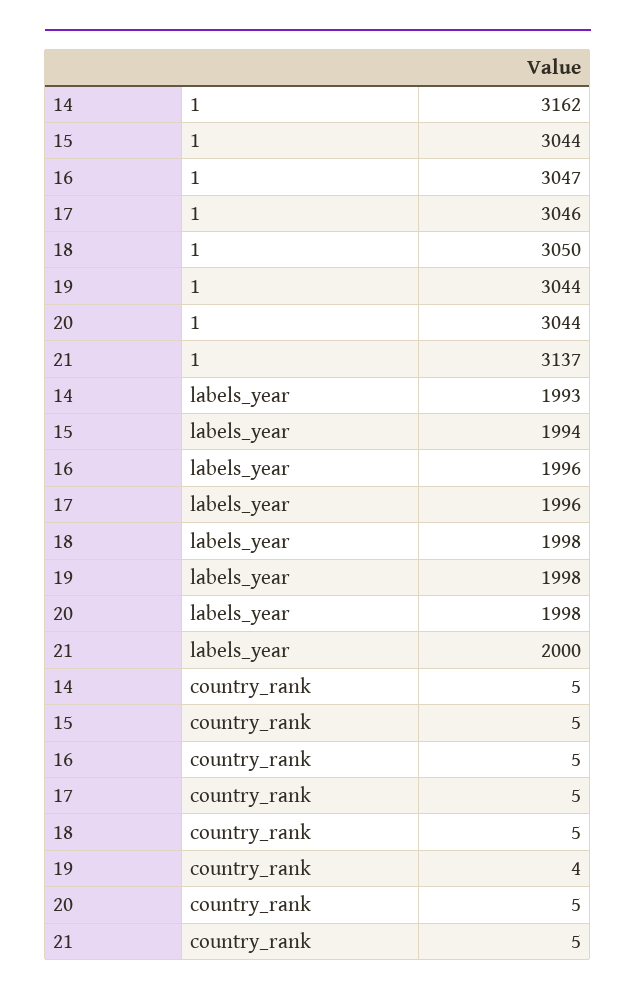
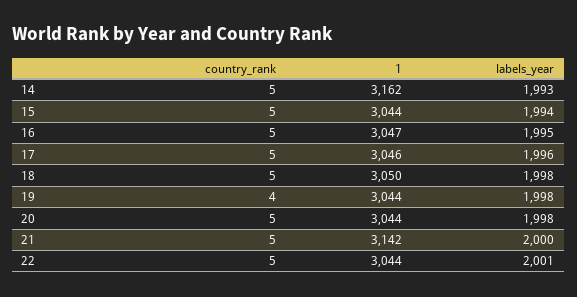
21, 1: 3137 -> 3142
16, labels_year: 1996 -> 1995
22, country_rank: none -> 5
22, 1: none -> 3044
22, labels_year: none -> 2001

